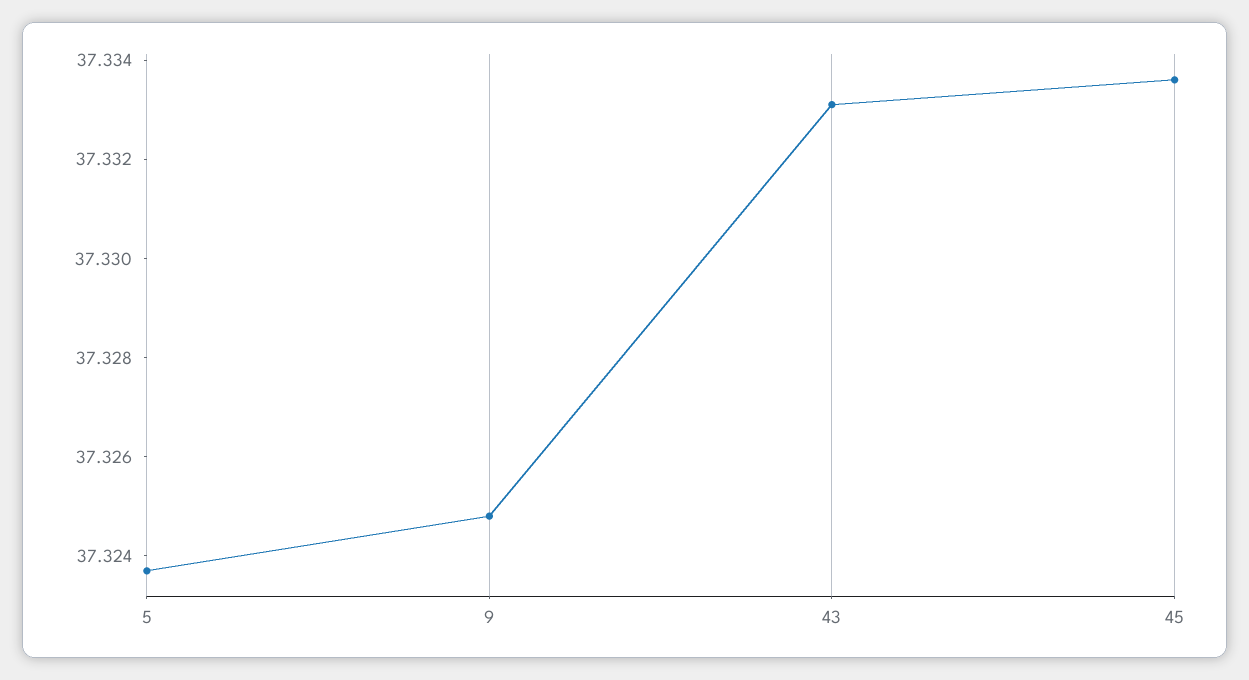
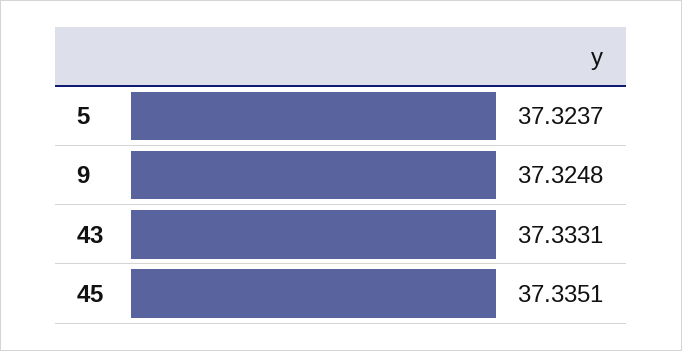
45: 37.3335 -> 37.3351

